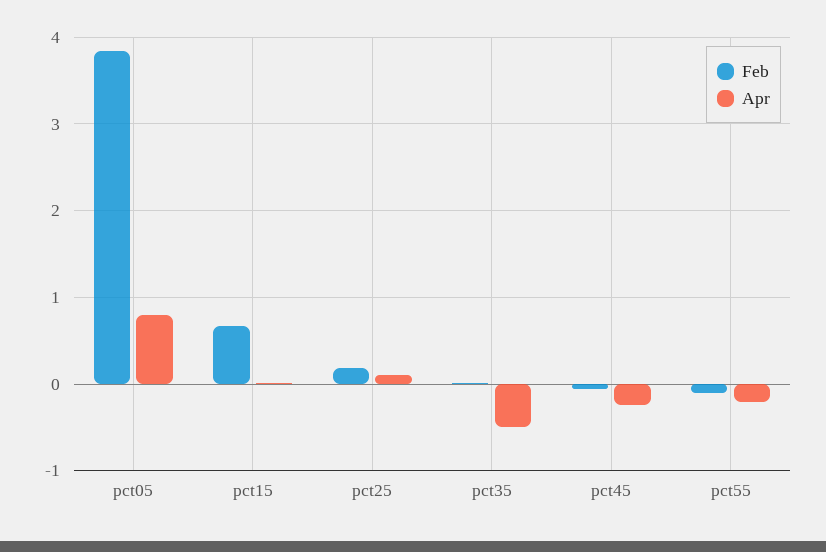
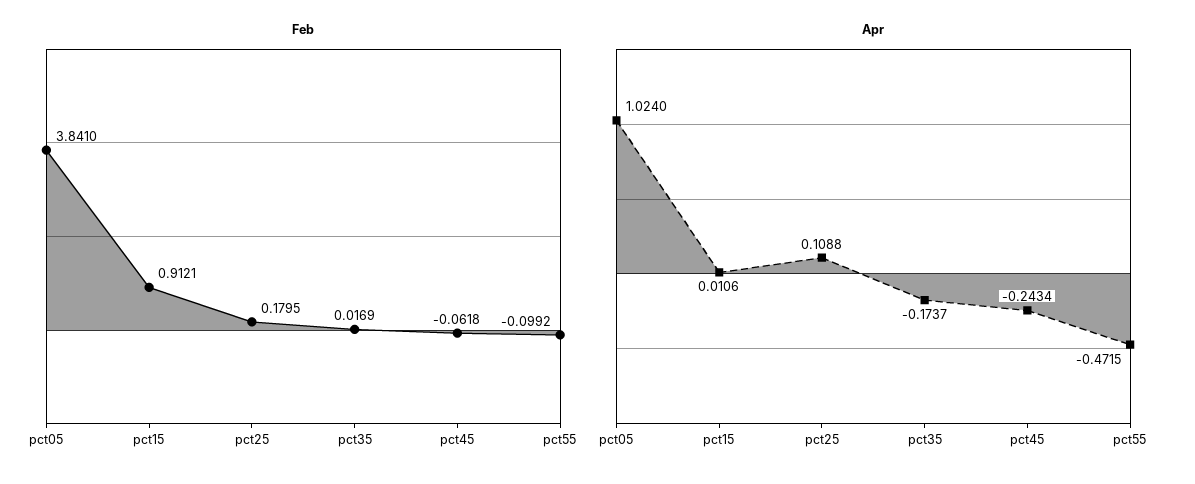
Apr, pct05: 0.8 -> 1.024
Feb, pct15: 0.7 -> 0.9121
Apr, pct35: -0.5 -> -0.1737
Apr, pct55: -0.2 -> -0.4715

